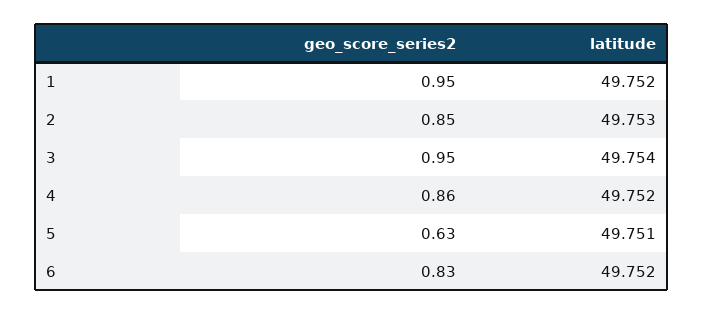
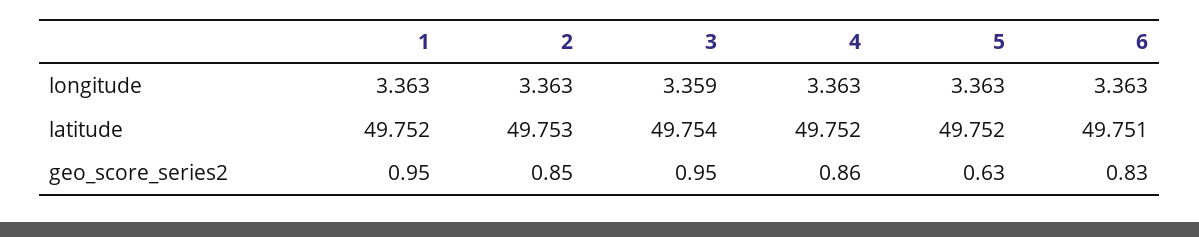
latitude, 5: 49.751 -> 49.752
latitude, 6: 49.752 -> 49.751
longitude, 1: none -> 3.363
longitude, 2: none -> 3.363
longitude, 3: none -> 3.359
longitude, 4: none -> 3.363
longitude, 5: none -> 3.363
longitude, 6: none -> 3.363

